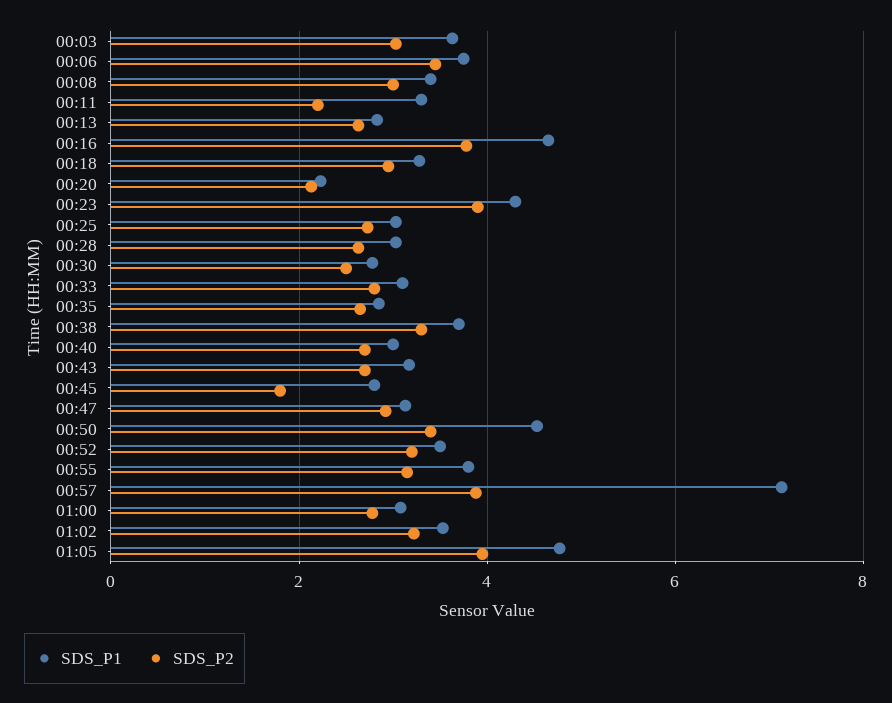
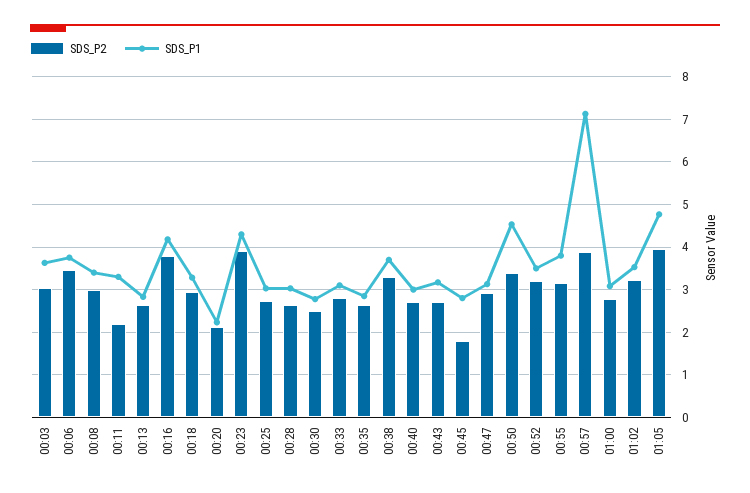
SDS_P1, 00:16: 4.6 -> 4.2

